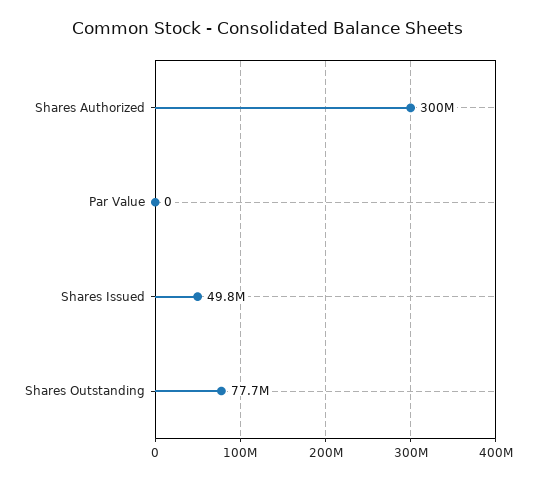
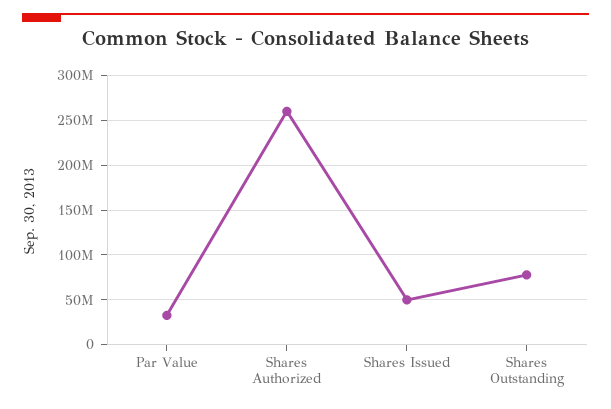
Shares Authorized: 300000000 -> 260000000
Par Value: 0 -> 30000000

